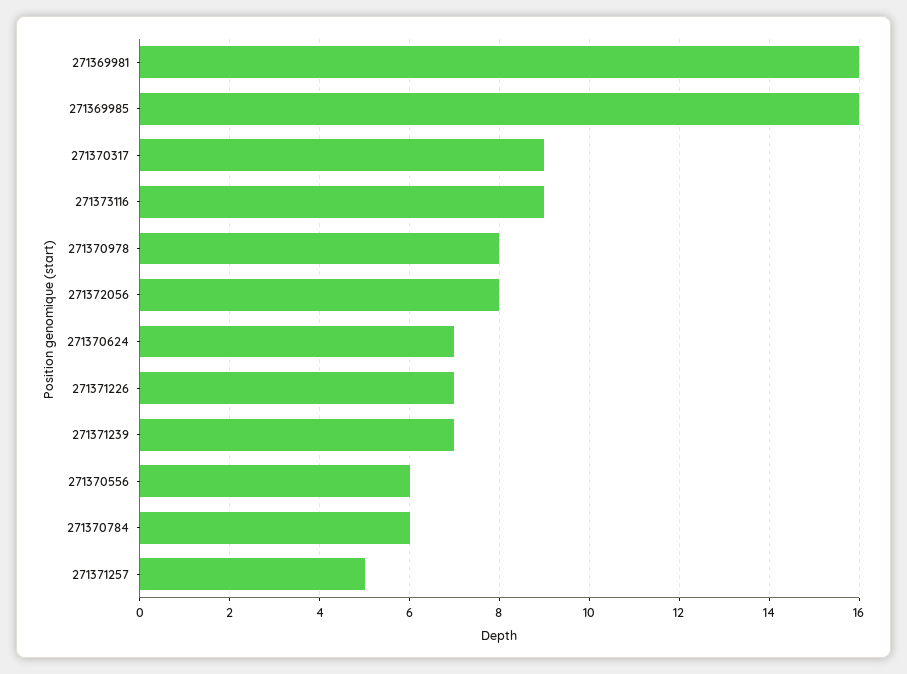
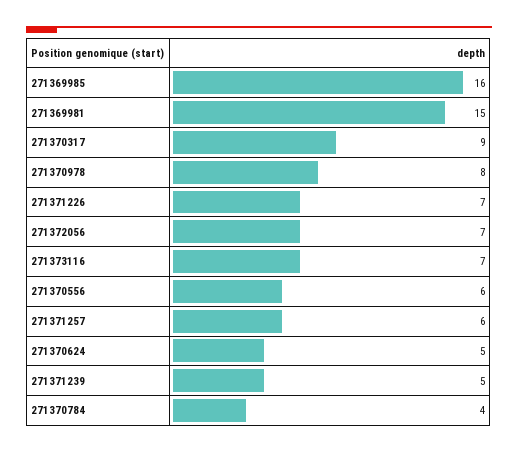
271369981: 16 -> 15
271373116: 9 -> 7
271372056: 8 -> 7
271370624: 7 -> 5
271371239: 7 -> 5
271370784: 6 -> 4
271371257: 5 -> 6

